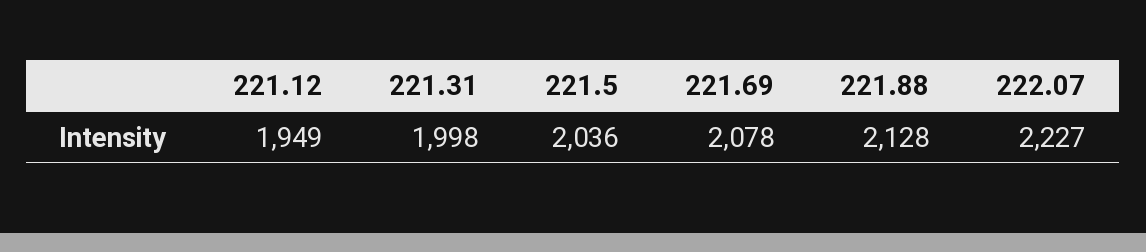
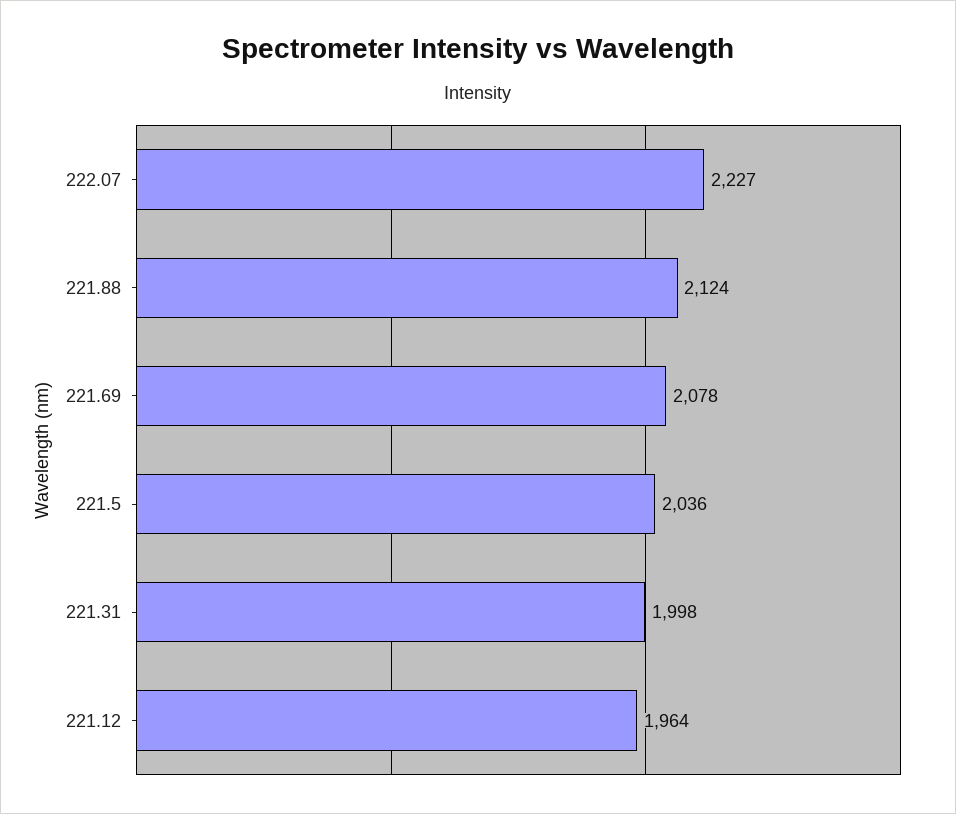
221.12: 1949 -> 1964
221.88: 2128 -> 2124

